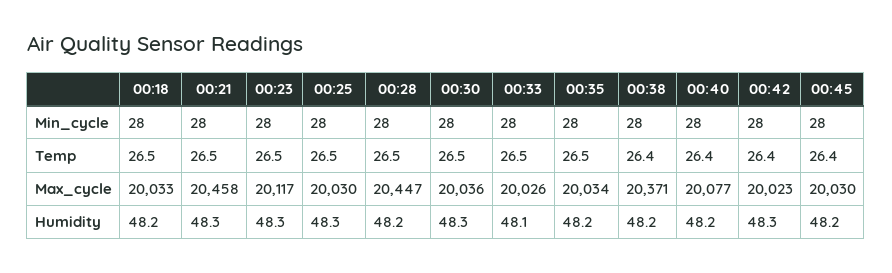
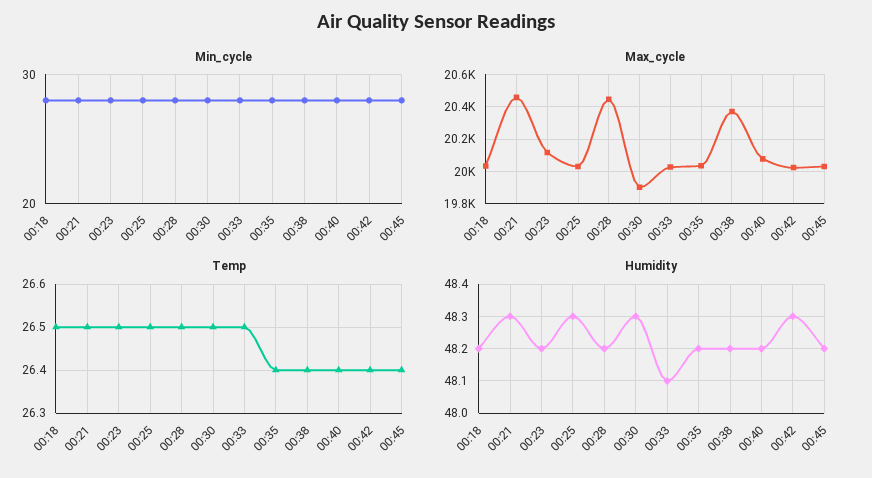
Temp, 00:35: 26.5 -> 26.4
Max_cycle, 00:30: 20036 -> 19900
Humidity, 00:23: 48.3 -> 48.2

